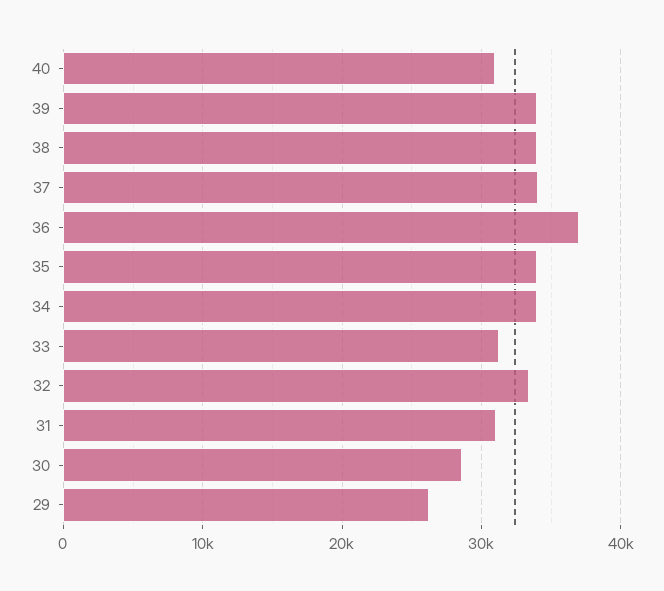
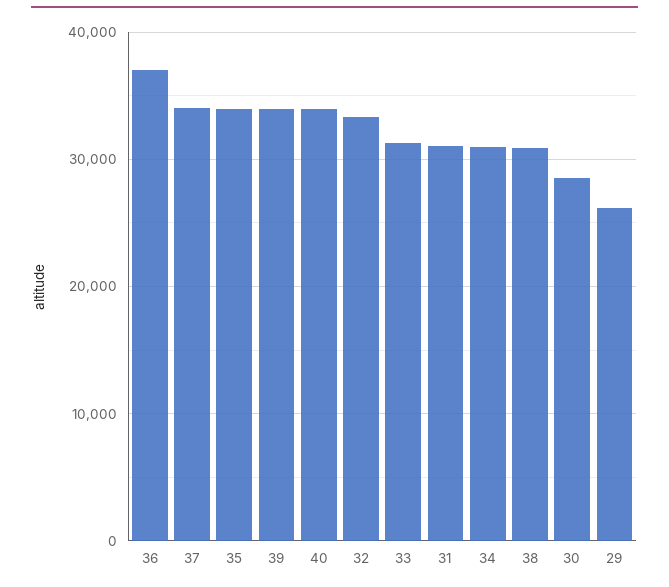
40: 31000 -> 34000
38: 34000 -> 31000
34: 34000 -> 31000

